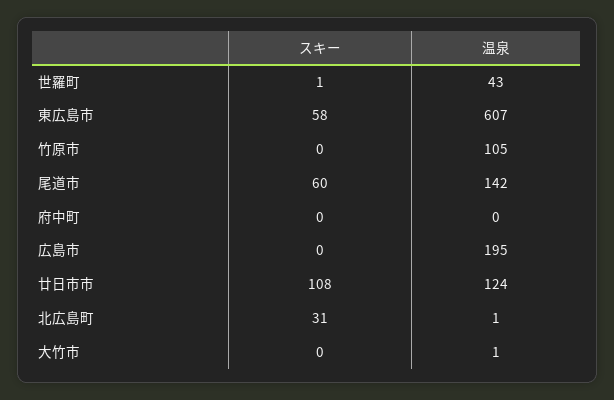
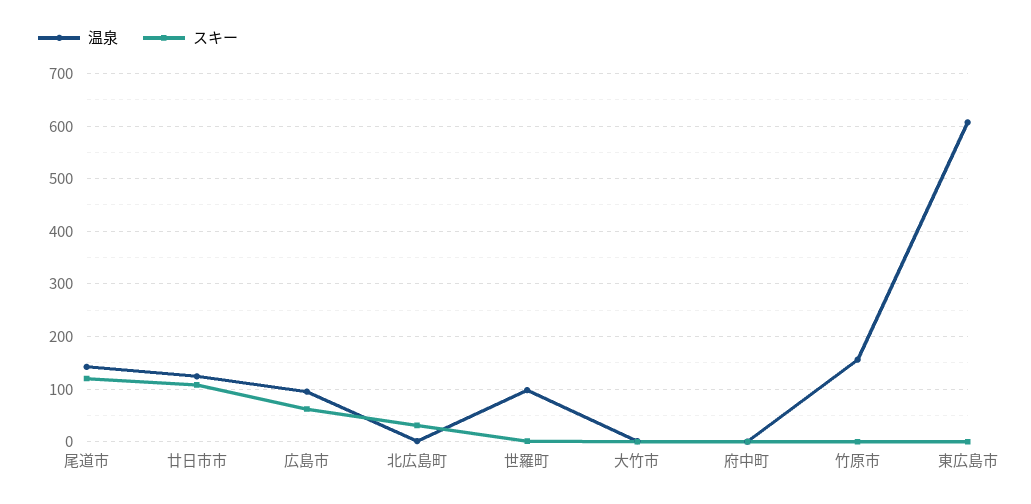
温泉, 世羅町: 43 -> 100
スキー, 東広島市: 58 -> 0
温泉, 竹原市: 105 -> 160
スキー, 尾道市: 60 -> 120
スキー, 広島市: 0 -> 60
温泉, 広島市: 195 -> 100

